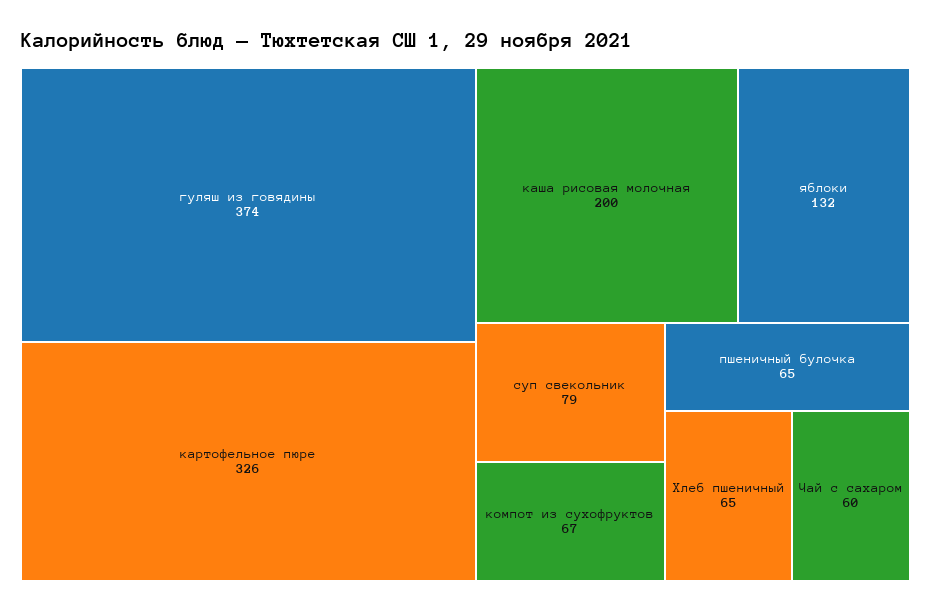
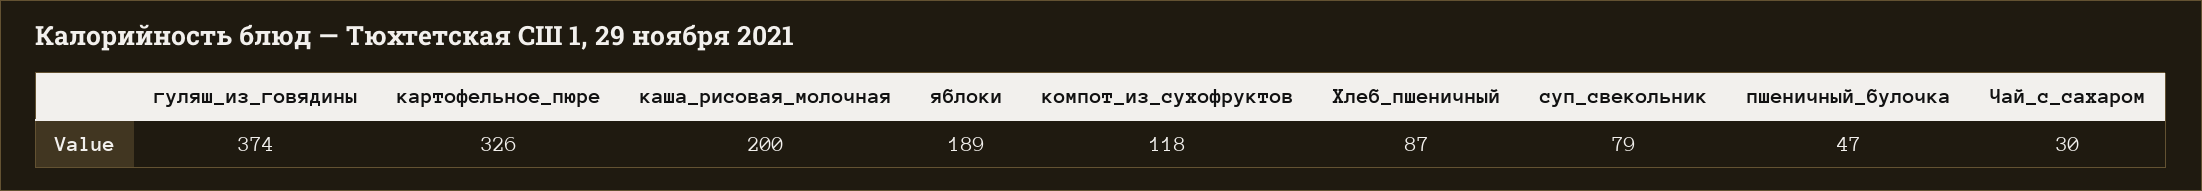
яблоки: 132 -> 189
компот из сухофруктов: 67 -> 118
пшеничный булочка: 65 -> 47
Хлеб пшеничный: 65 -> 87
Чай с сахаром: 60 -> 30

